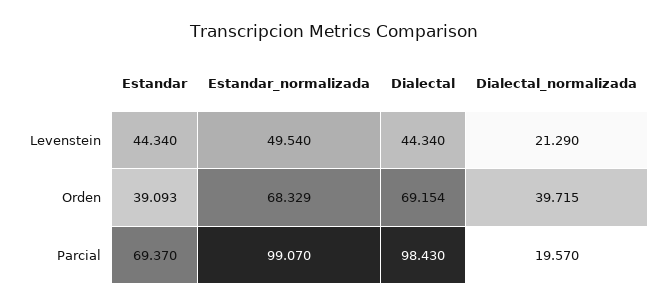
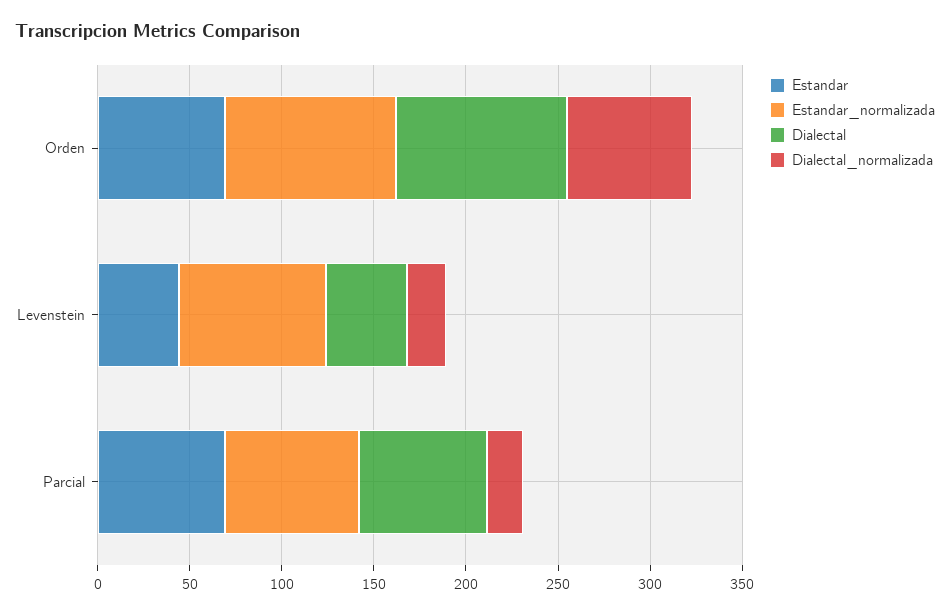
Estandar_normalizada, Levenstein: 49.54 -> 80
Estandar, Orden: 39.093 -> 70
Estandar_normalizada, Orden: 68.329 -> 90
Dialectal, Orden: 69.154 -> 90
Dialectal_normalizada, Orden: 39.715 -> 70
Estandar_normalizada, Parcial: 99.07 -> 70
Dialectal, Parcial: 98.43 -> 70

